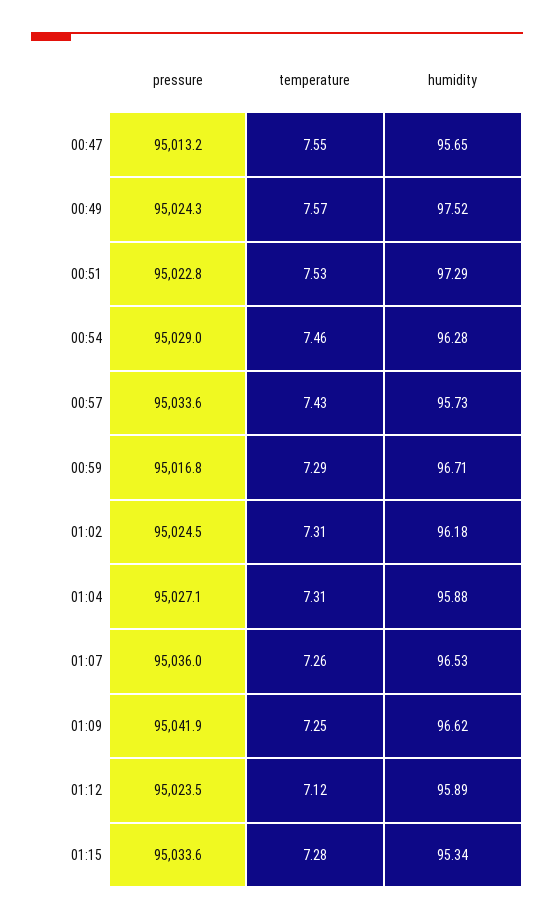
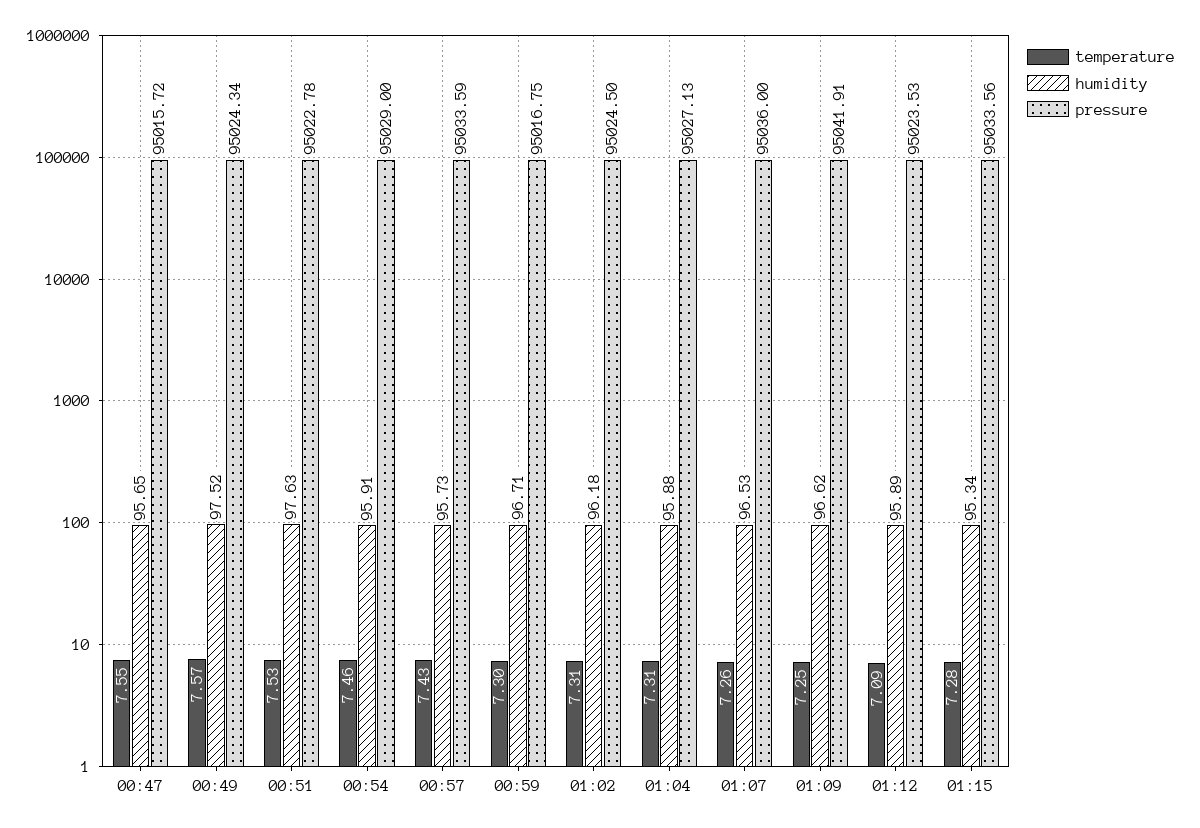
pressure, 00:47: 95013.2 -> 95015.72
humidity, 00:51: 97.29 -> 97.63
humidity, 00:54: 96.28 -> 95.91
temperature, 00:59: 7.29 -> 7.3
temperature, 01:12: 7.12 -> 7.09

